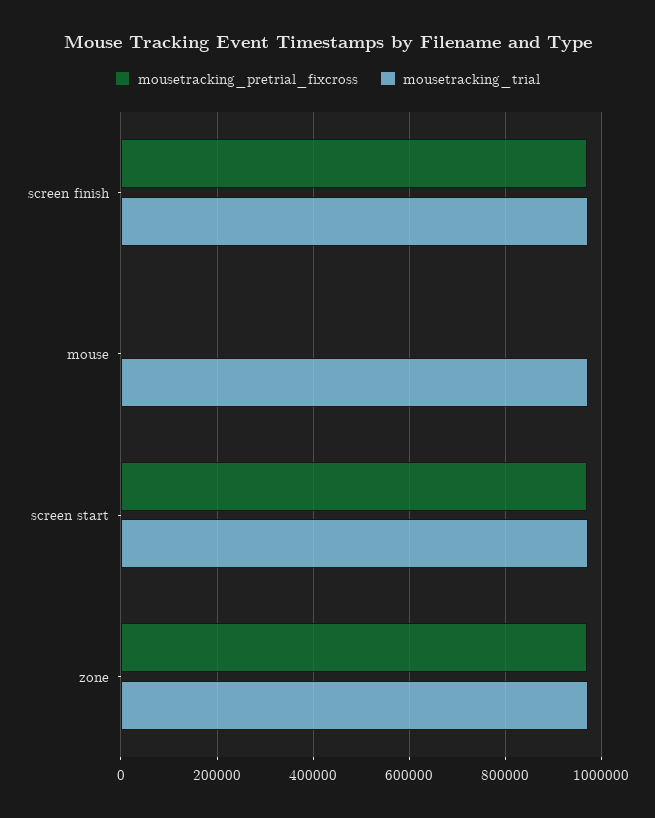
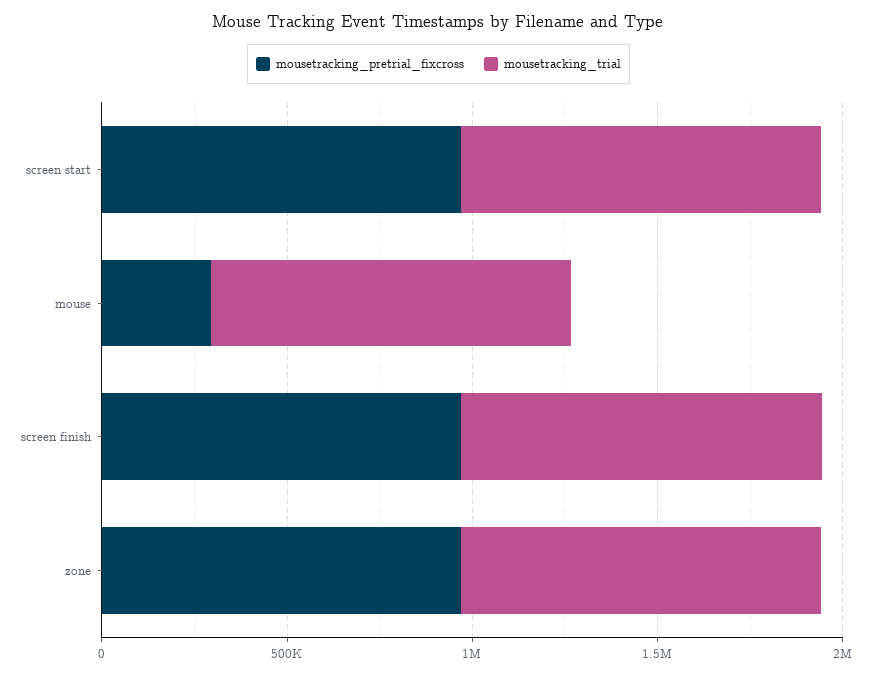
mousetracking_pretrial_fixcross, mouse: 0 -> 300000

